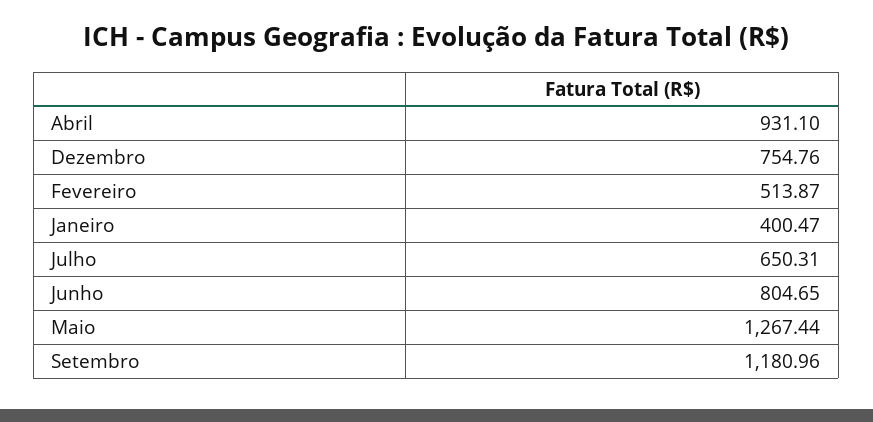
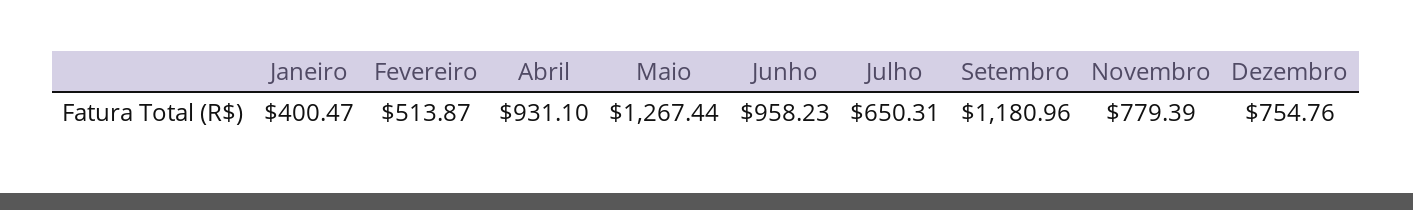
Junho: 804.65 -> 958.23
Novembro: none -> 779.39

